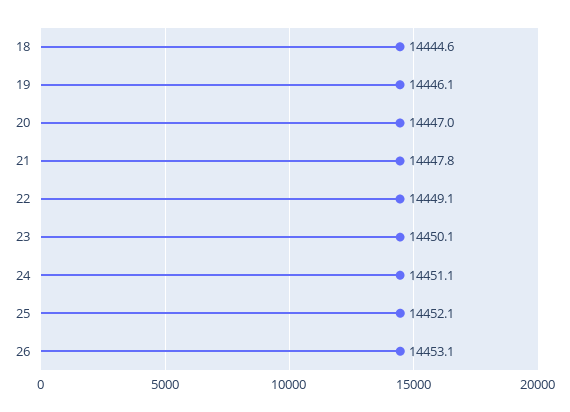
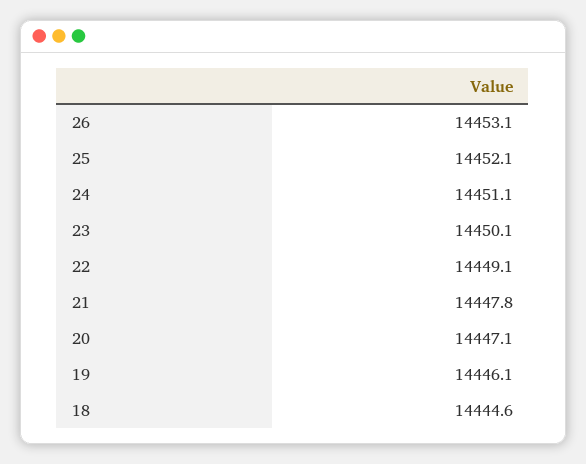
20: 14447 -> 14447.1

